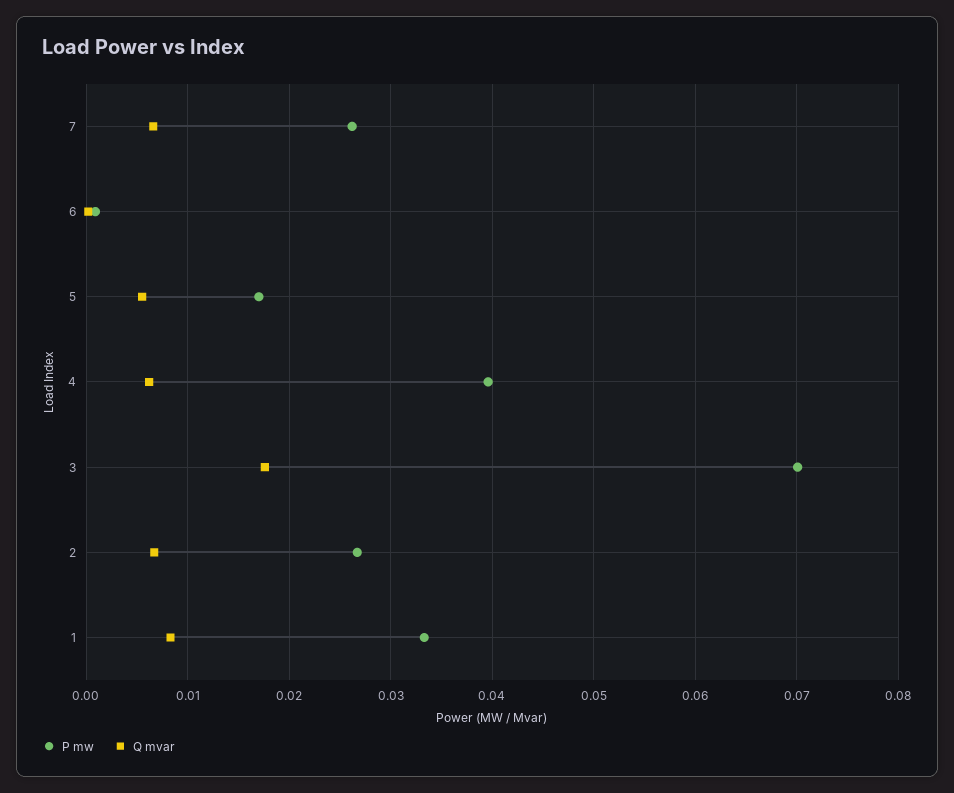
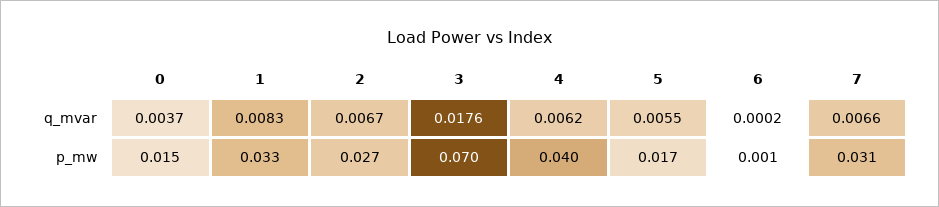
P mw, 7: 0.026 -> 0.031
Q mvar, 0: none -> 0.0037
P mw, 0: none -> 0.015

